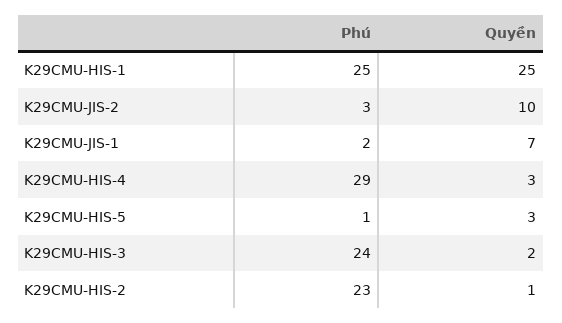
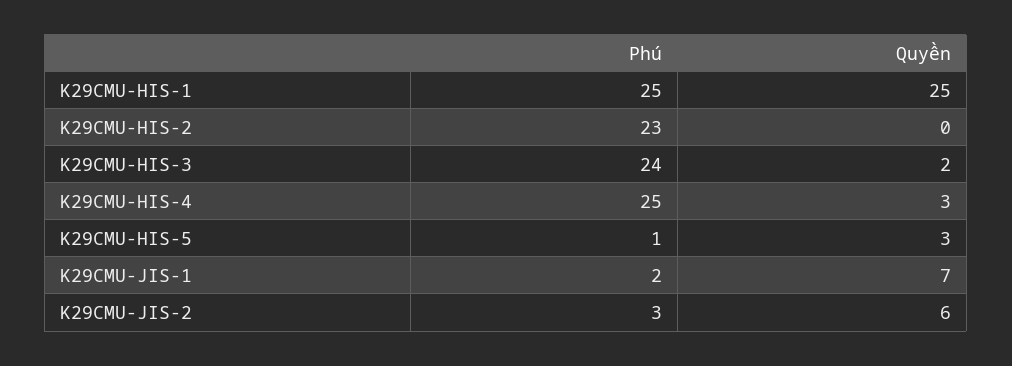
Quyền, K29CMU-JIS-2: 10 -> 6
Phú, K29CMU-HIS-4: 29 -> 25
Quyền, K29CMU-HIS-2: 1 -> 0

